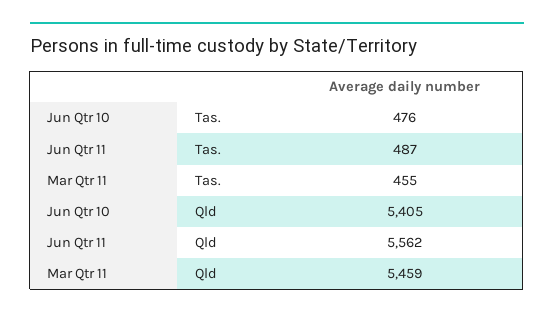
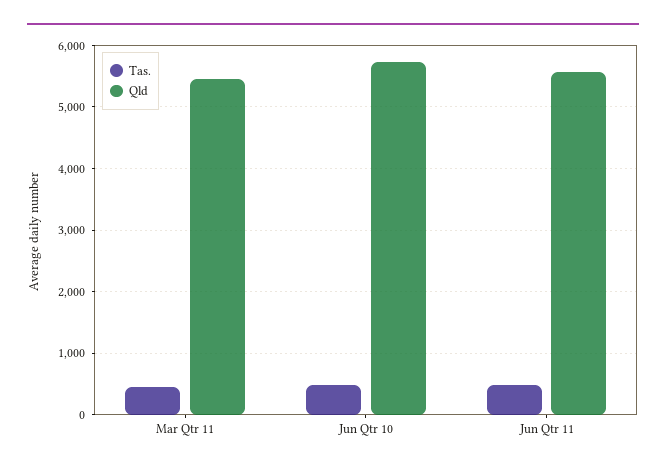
Qld, Jun Qtr 10: 5405 -> 5700

